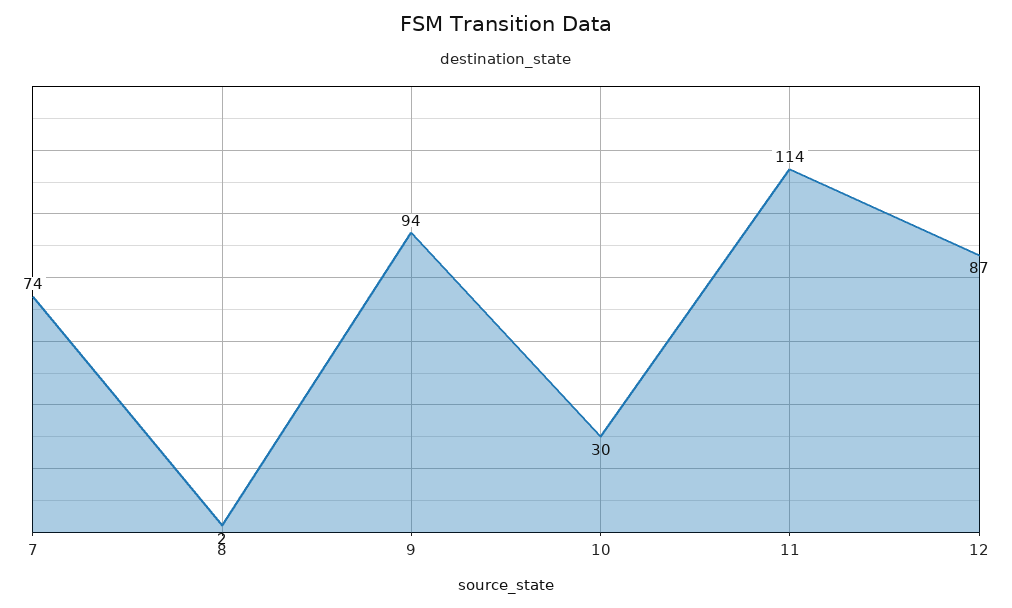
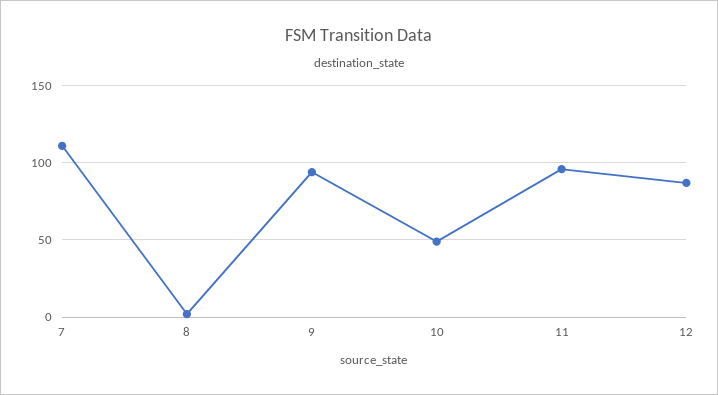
7: 74 -> 110
10: 30 -> 50
11: 114 -> 95

